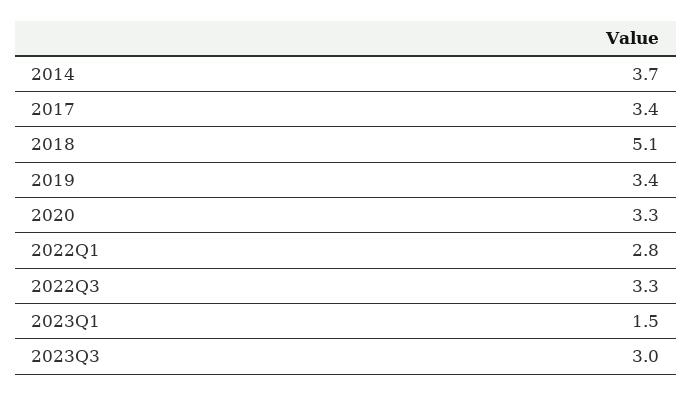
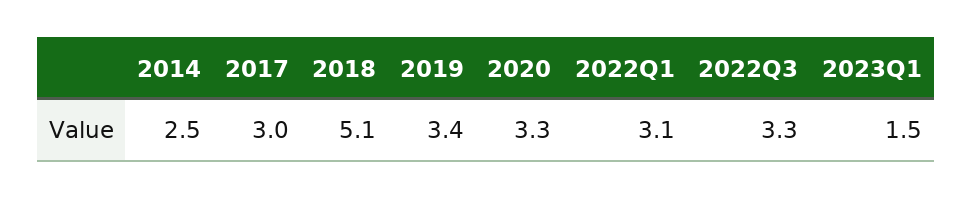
2014: 3.7 -> 2.5
2017: 3.4 -> 3
2022Q1: 2.8 -> 3.1
2023Q3: 3 -> none

